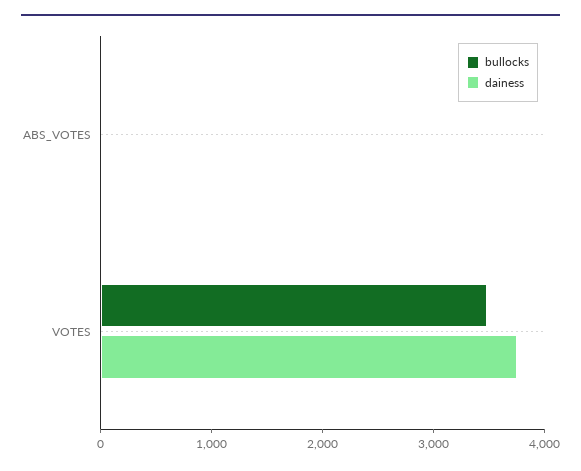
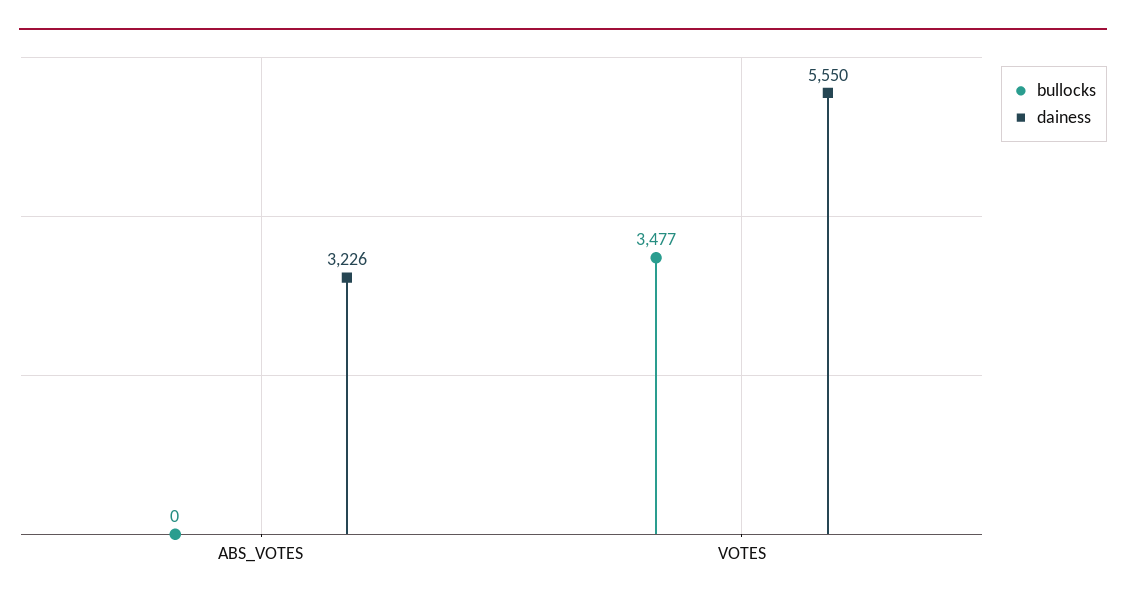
dainess, ABS_VOTES: 0 -> 3226
dainess, VOTES: 3800 -> 5550

